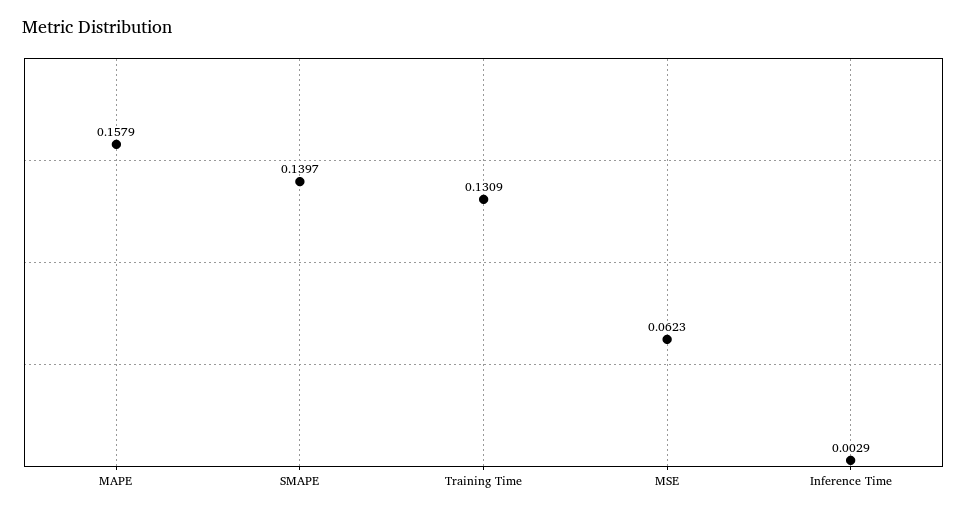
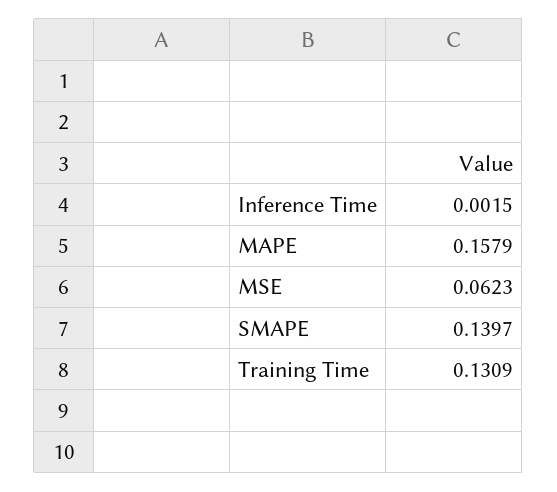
Inference Time: 0.0029 -> 0.0015

